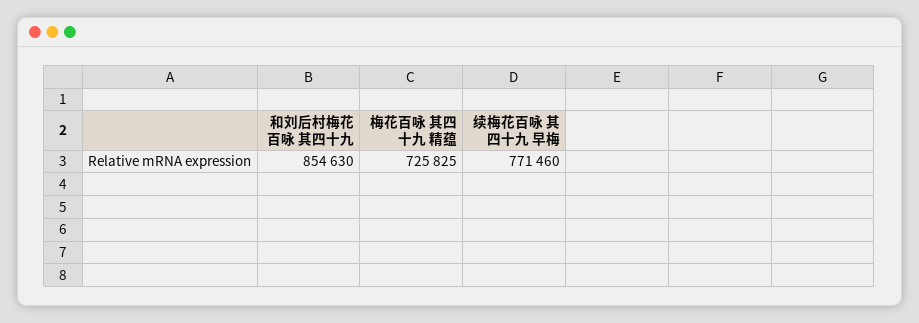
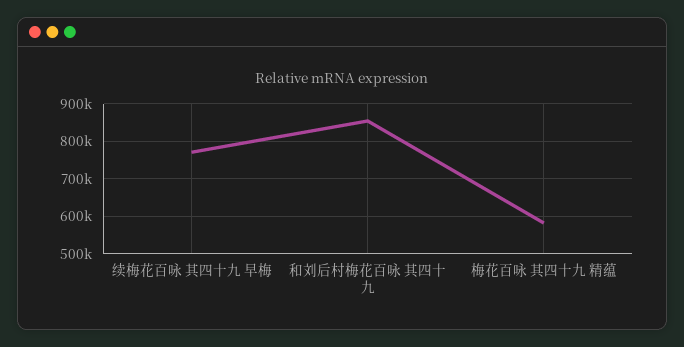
梅花百咏 其四十九 精蕴: 725825 -> 580000

